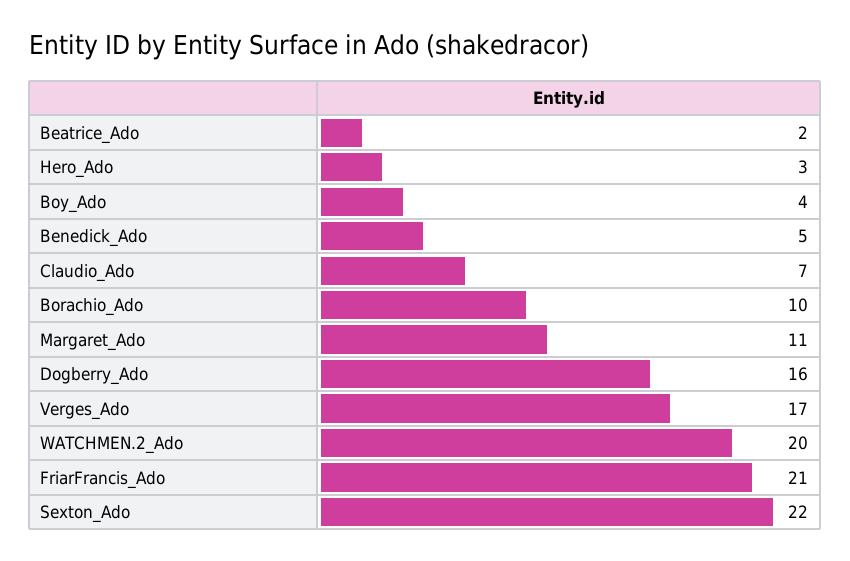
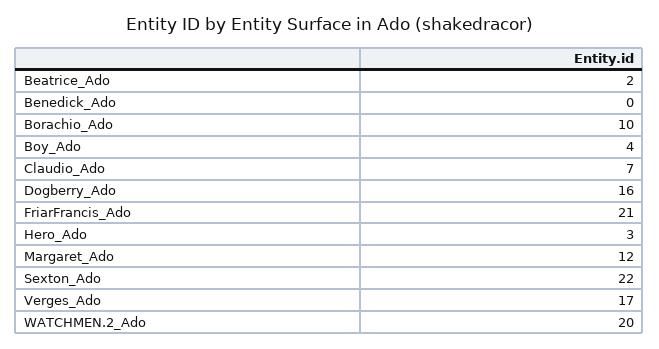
Benedick_Ado: 5 -> 0
Margaret_Ado: 11 -> 12

